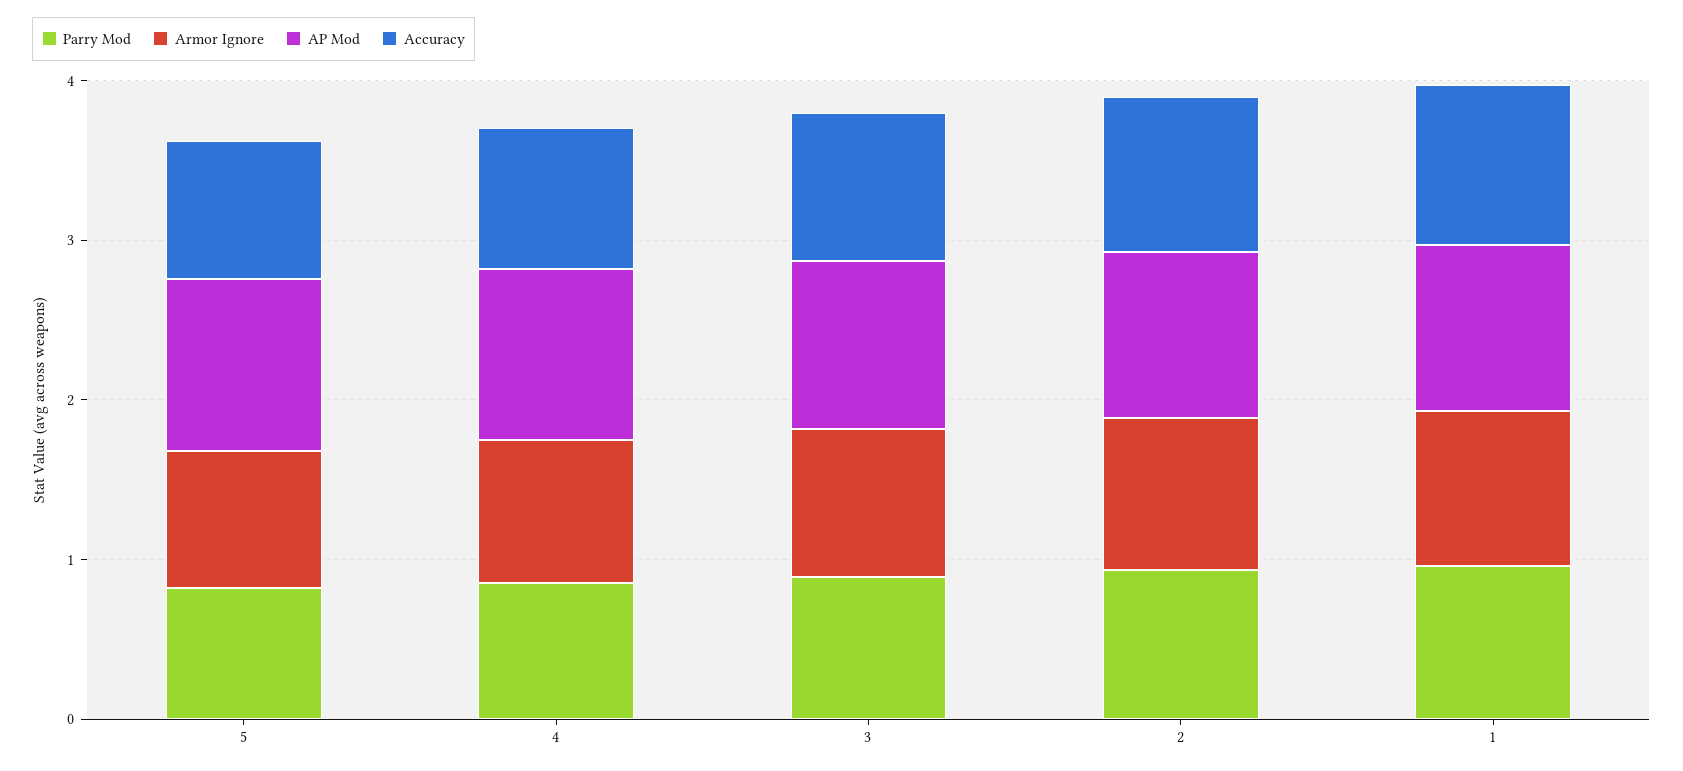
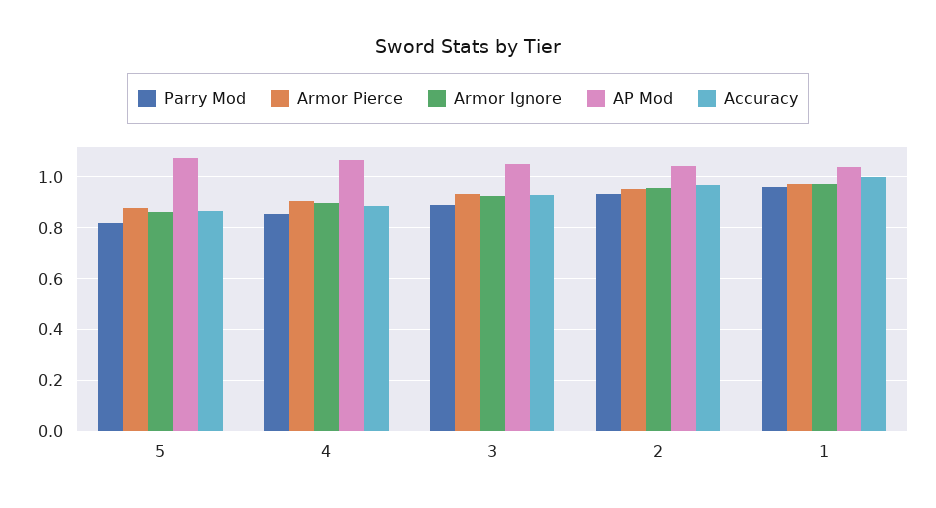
Armor Pierce, 5: none -> 0.875
Armor Pierce, 4: none -> 0.9
Armor Pierce, 3: none -> 0.925
Armor Pierce, 2: none -> 0.95
Armor Pierce, 1: none -> 0.975

